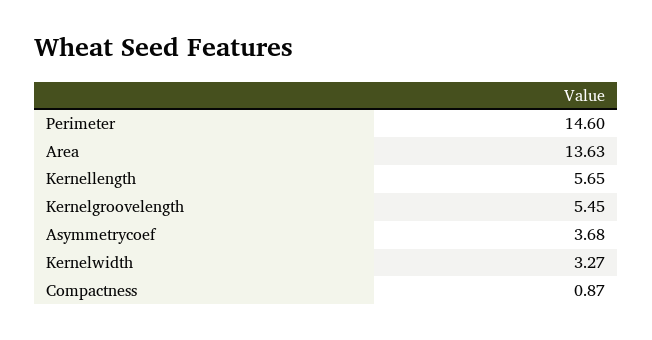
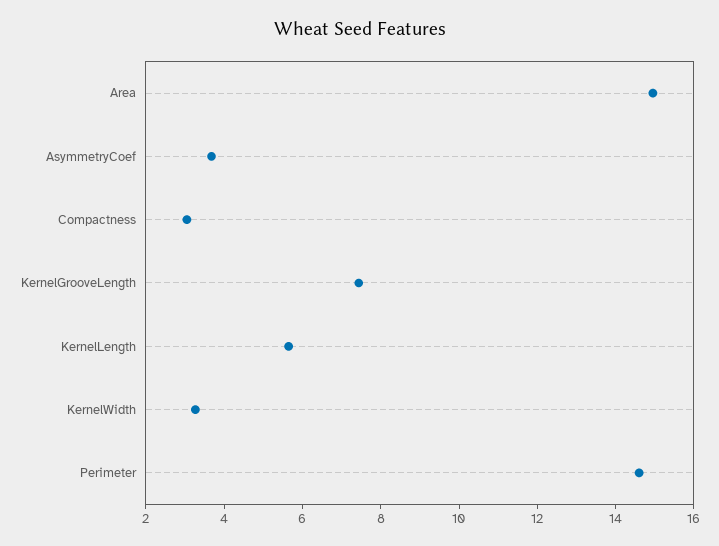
Area: 13.63 -> 15
Kernelgroovelength: 5.45 -> 7.5
Compactness: 0.87 -> 3

